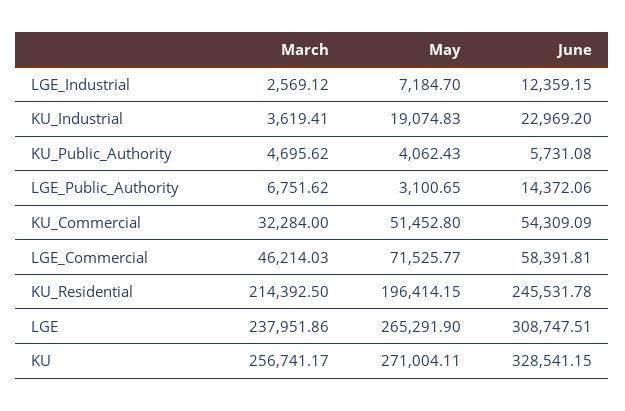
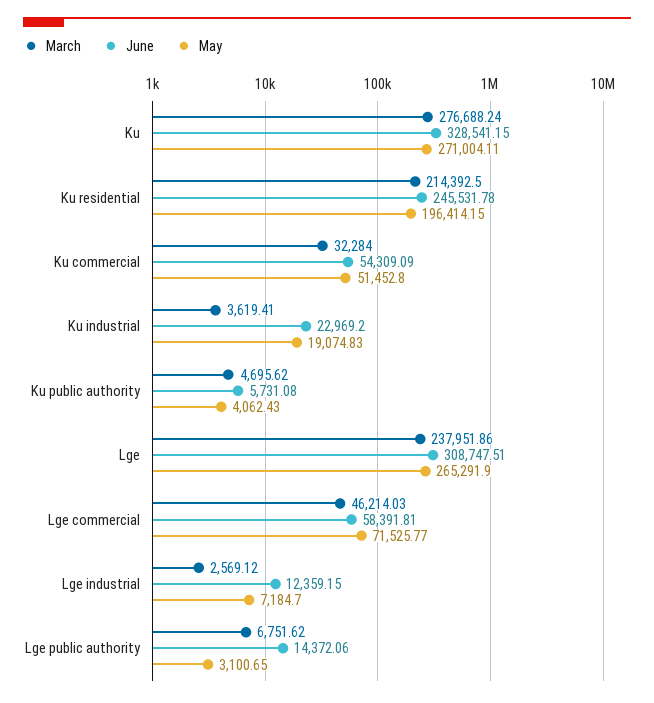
March, KU: 256741.17 -> 276688.24

